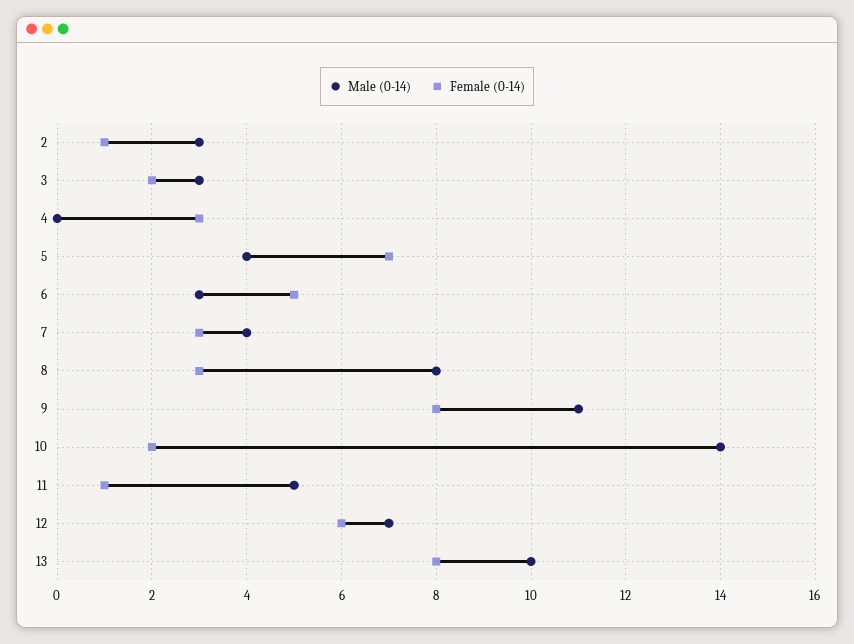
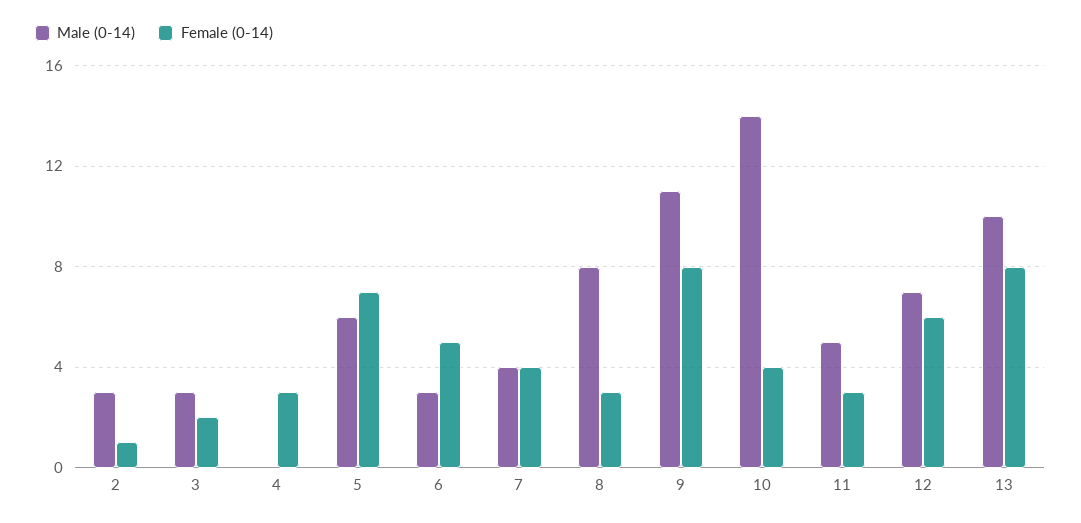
Male (0-14), 5: 4 -> 6
Female (0-14), 7: 3 -> 4
Female (0-14), 10: 2 -> 4
Female (0-14), 11: 1 -> 3

